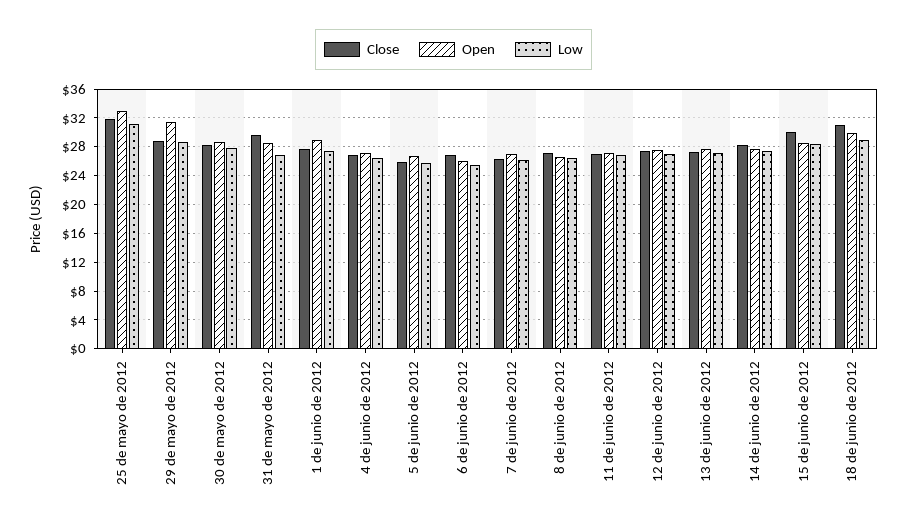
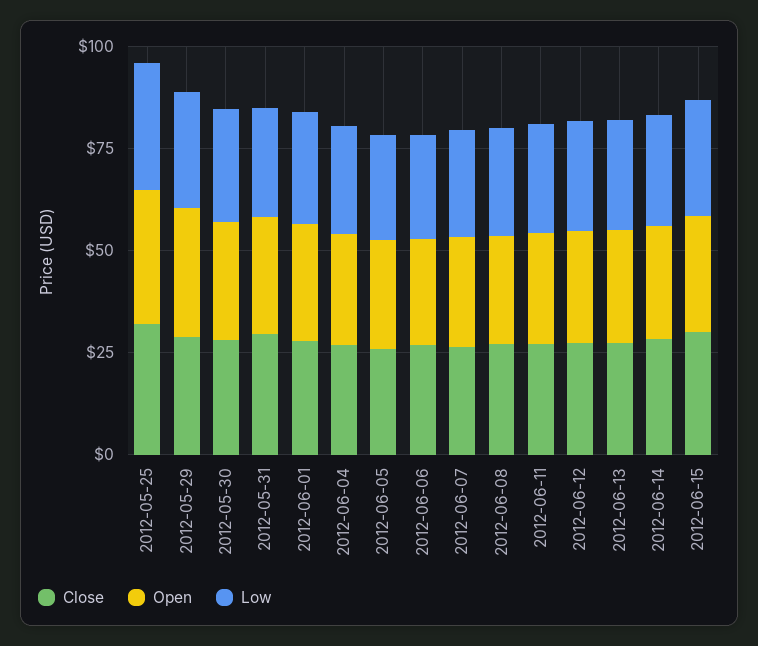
Close, 18 de junio de 2012: 31 -> none
Open, 18 de junio de 2012: 30 -> none
Low, 18 de junio de 2012: 29 -> none

